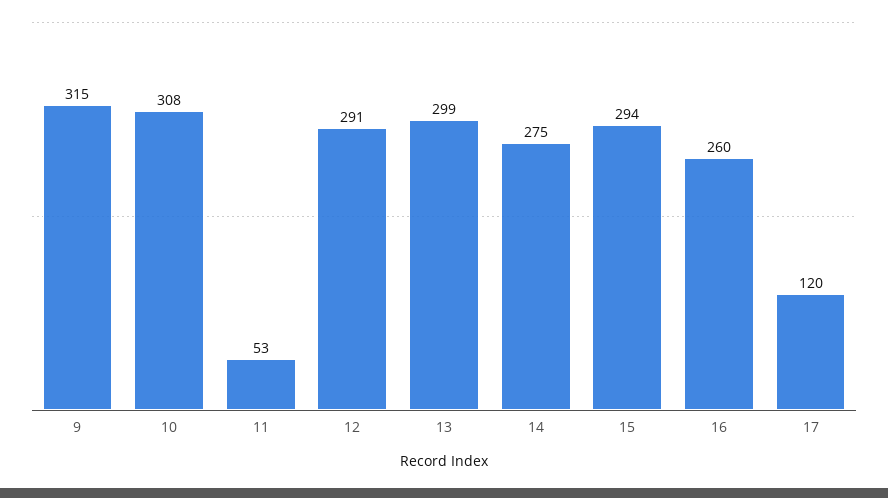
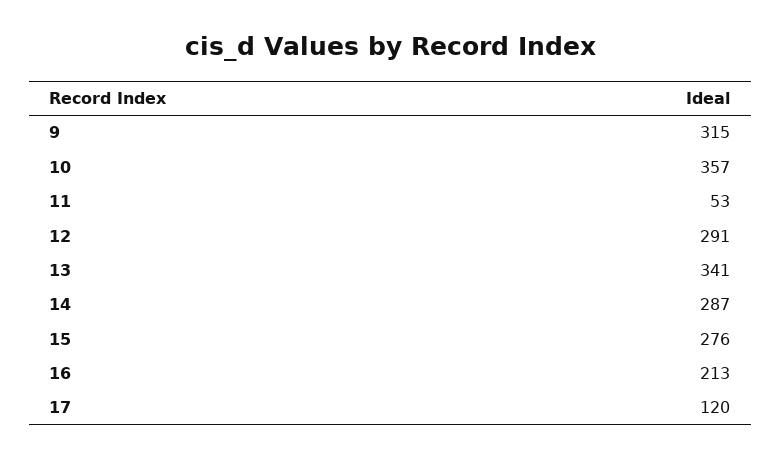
10: 308 -> 357
13: 299 -> 341
14: 275 -> 287
15: 294 -> 276
16: 260 -> 213

